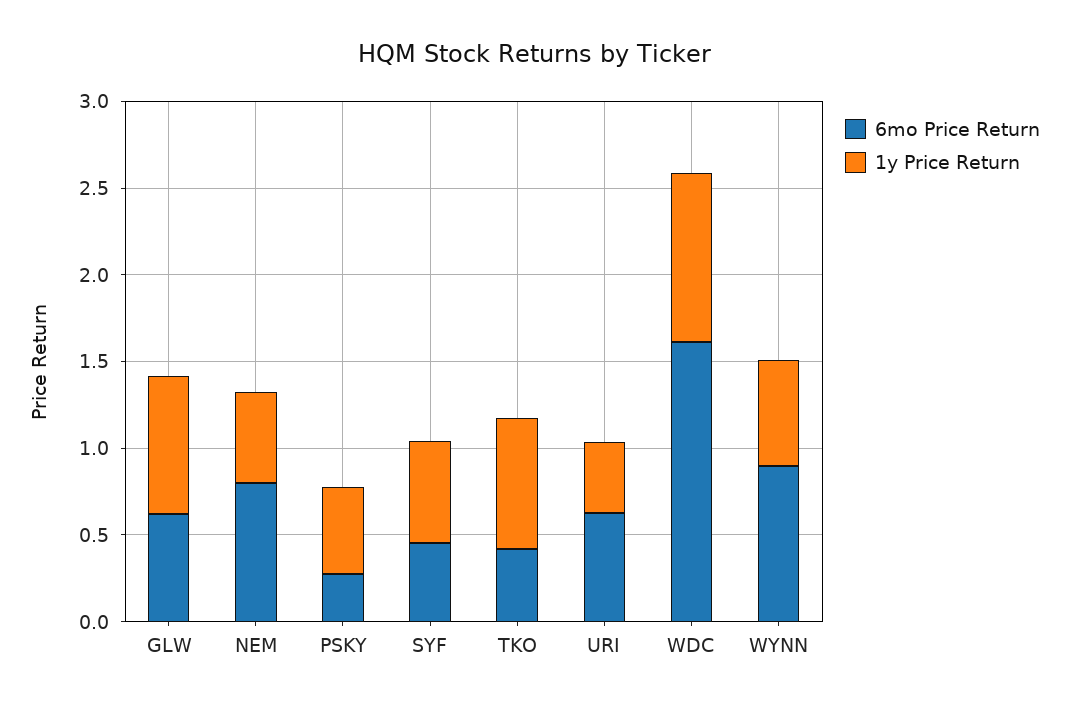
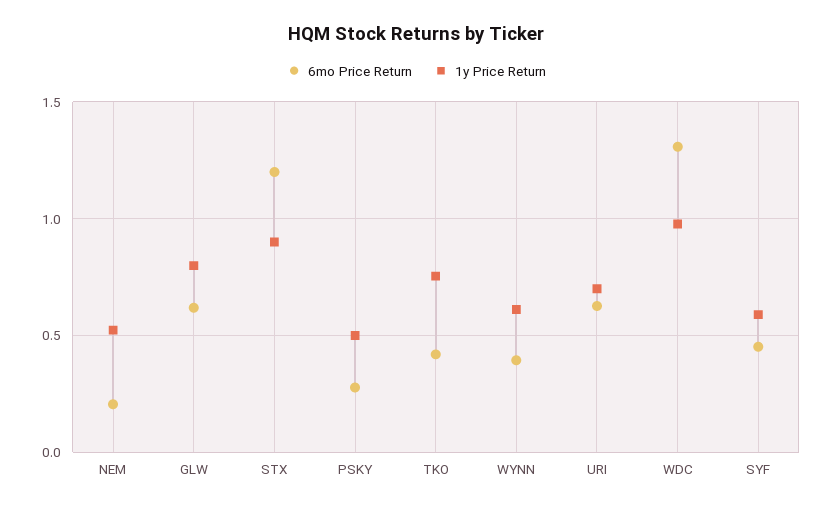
6mo Price Return, NEM: 0.8 -> 0.2
1y Price Return, URI: 0.4 -> 0.7
6mo Price Return, WDC: 1.6 -> 1.3
6mo Price Return, WYNN: 0.9 -> 0.4
6mo Price Return, STX: none -> 1.2
1y Price Return, STX: none -> 0.9

